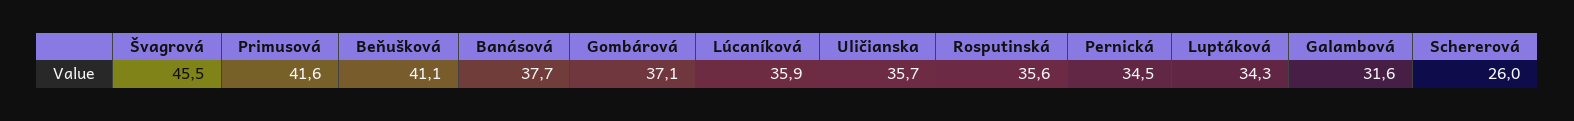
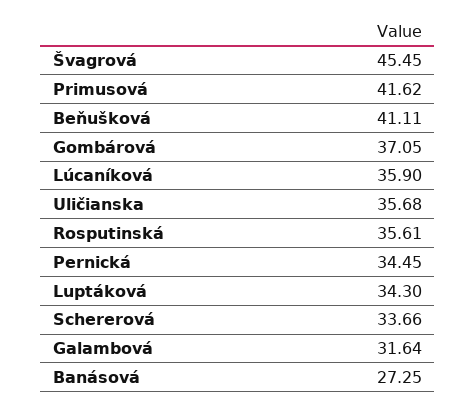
Banásová: 37.7 -> 27.25
Schererová: 26 -> 33.66

